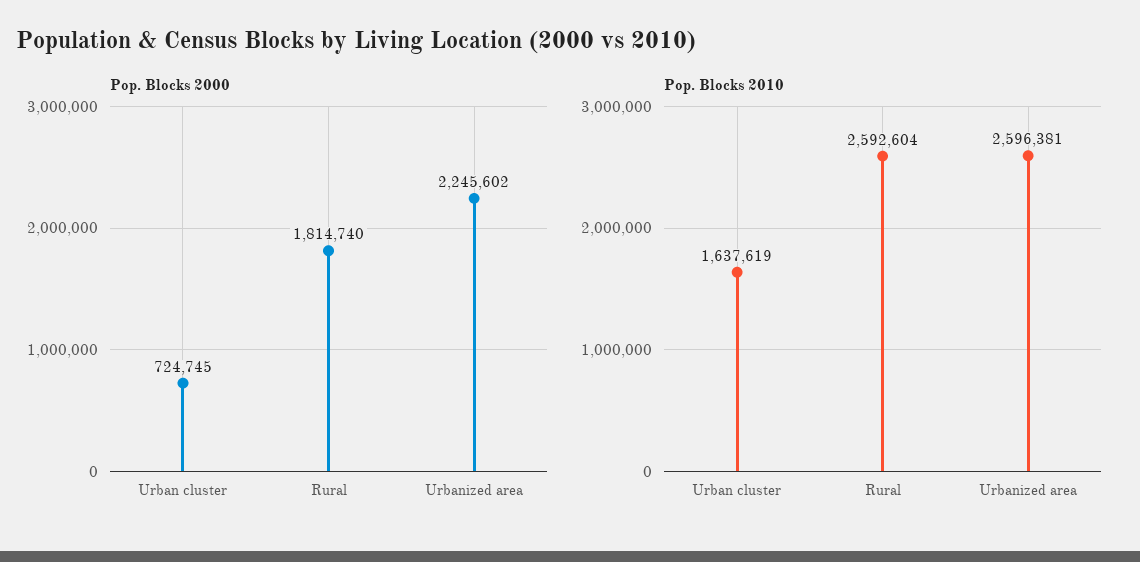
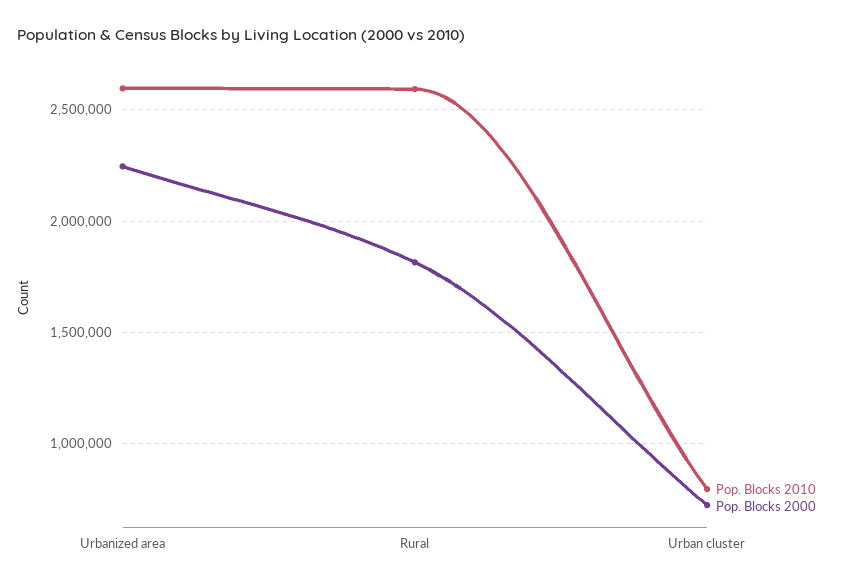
Pop. Blocks 2010, Urban cluster: 1637619 -> 800000

